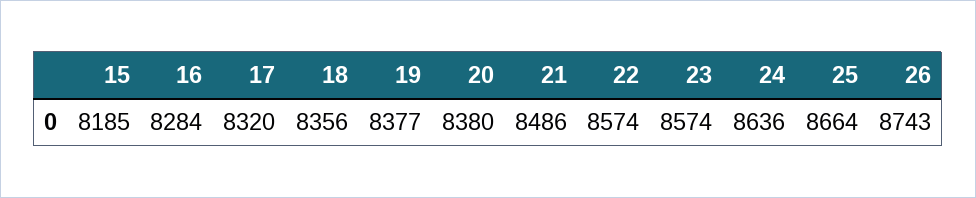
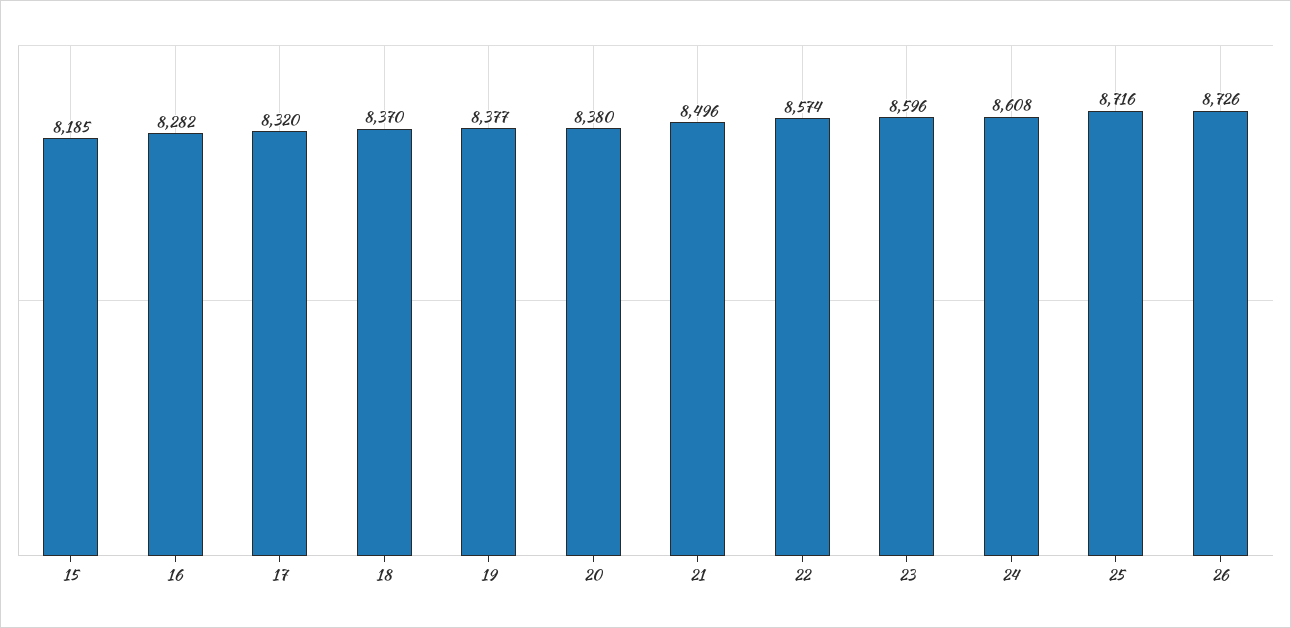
16: 8284 -> 8282
18: 8356 -> 8370
21: 8486 -> 8496
23: 8574 -> 8596
24: 8636 -> 8608
25: 8664 -> 8716
26: 8743 -> 8726

